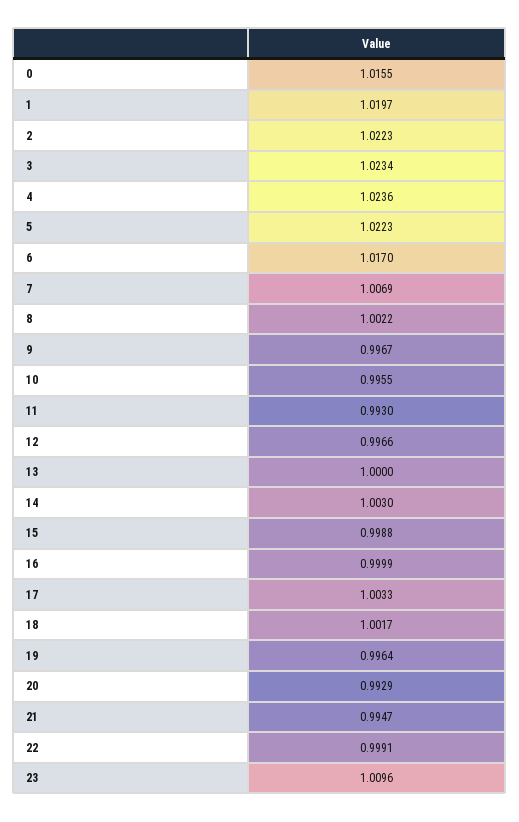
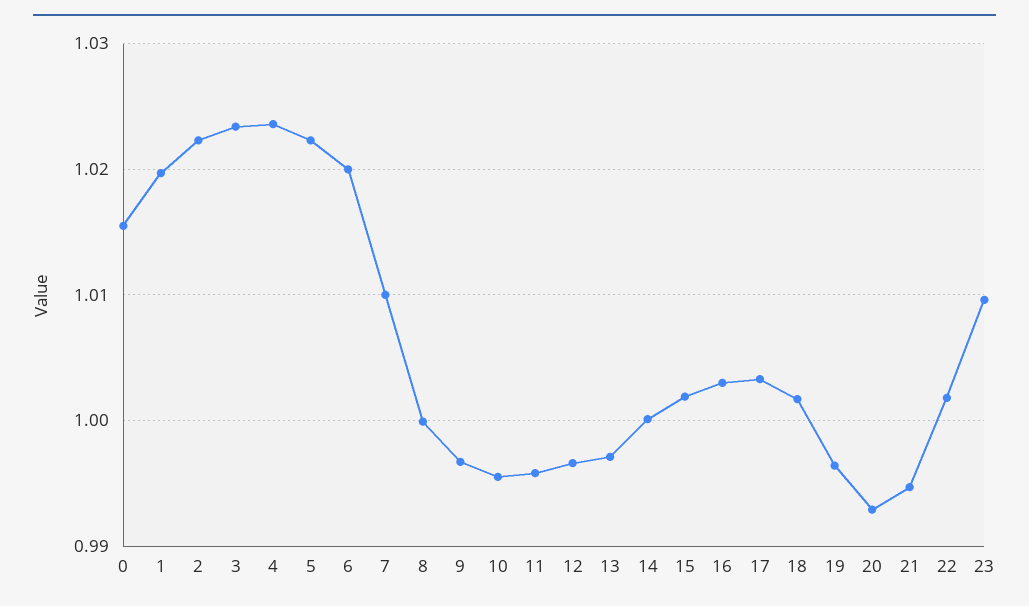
6: 1.017 -> 1.02
7: 1.0069 -> 1.01
8: 1.0022 -> 1
11: 0.993 -> 0.996
13: 1 -> 0.997
14: 1.003 -> 1
15: 0.9988 -> 1.002
16: 0.9999 -> 1.003
22: 0.9991 -> 1.002

